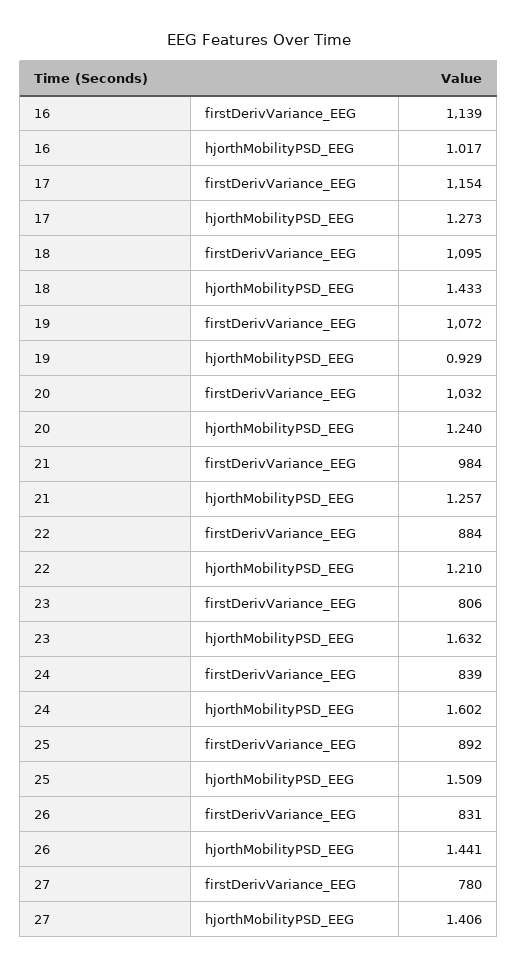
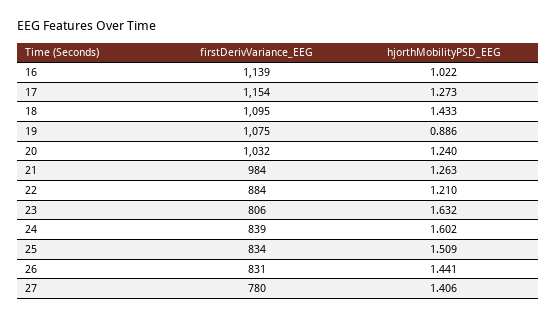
16, hjorthMobilityPSD_EEG: 1.017 -> 1.022
19, firstDerivVariance_EEG: 1072 -> 1075
19, hjorthMobilityPSD_EEG: 0.929 -> 0.886
21, hjorthMobilityPSD_EEG: 1.257 -> 1.263
25, firstDerivVariance_EEG: 892 -> 834

